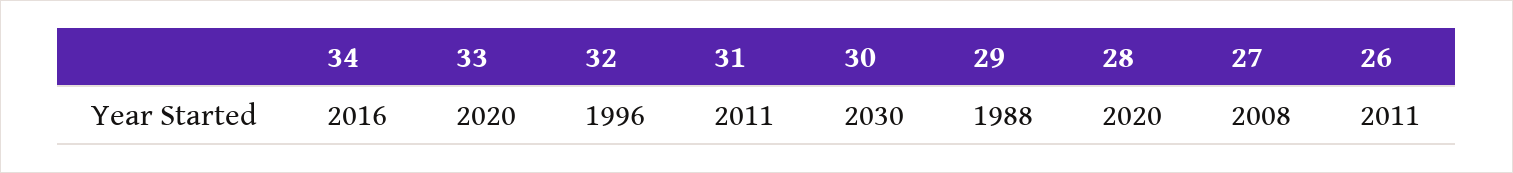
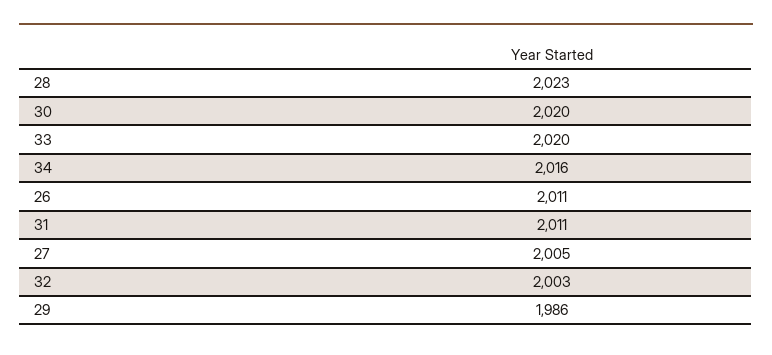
32: 1996 -> 2003
30: 2030 -> 2020
29: 1988 -> 1986
28: 2020 -> 2023
27: 2008 -> 2005

